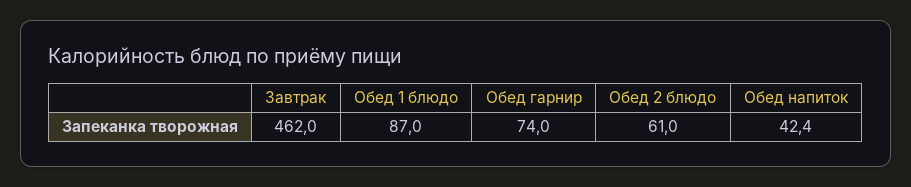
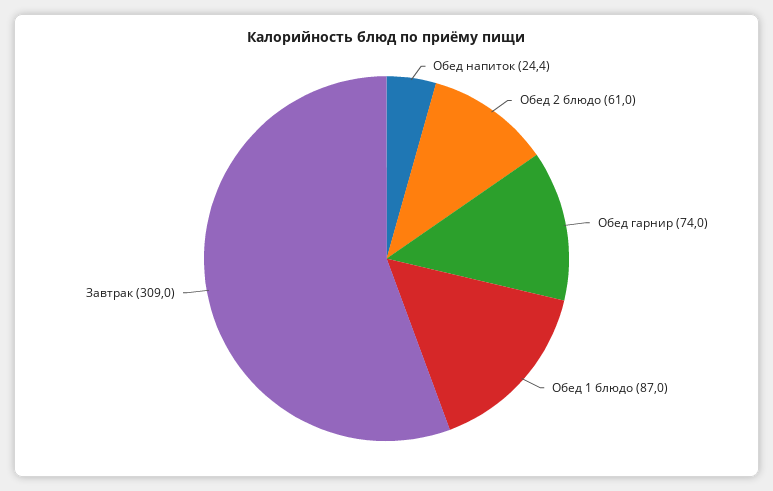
Завтрак: 462 -> 309
Обед напиток: 42.4 -> 24.4

